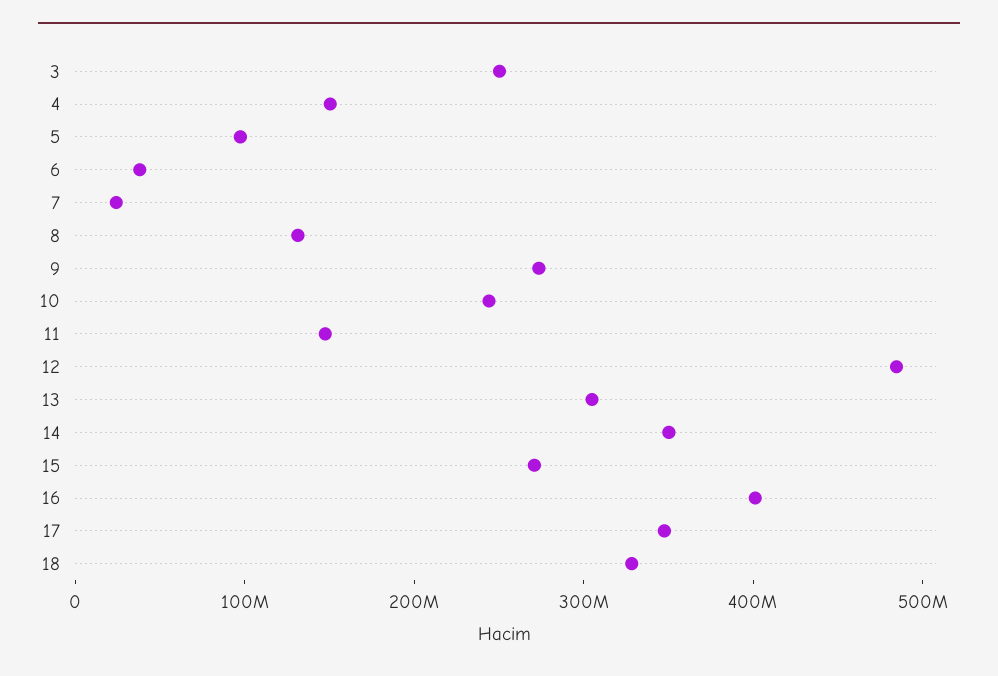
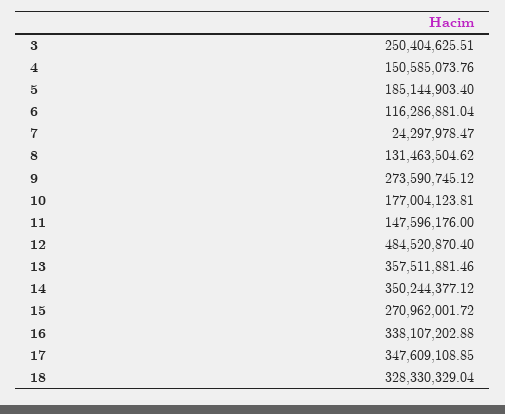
5: 100000000 -> 185144903.4
6: 40000000 -> 116286881.04
10: 240000000 -> 177004123.81
13: 300000000 -> 357511881.46
16: 400000000 -> 338107202.88

